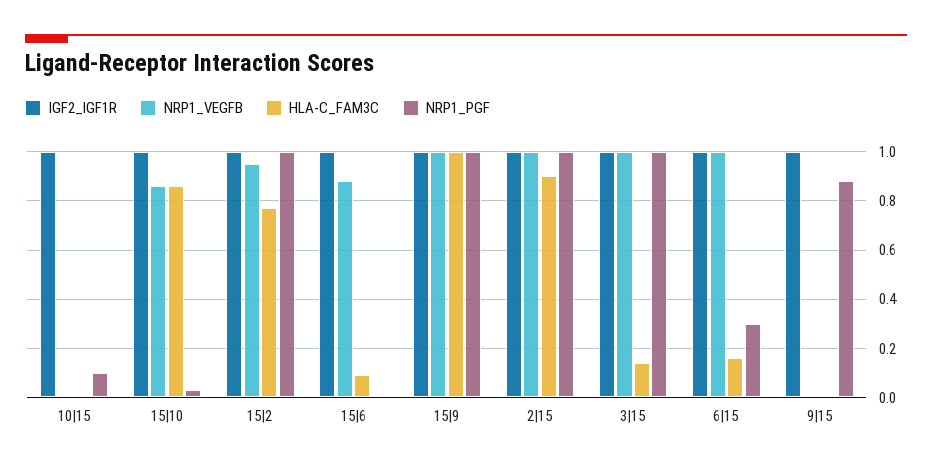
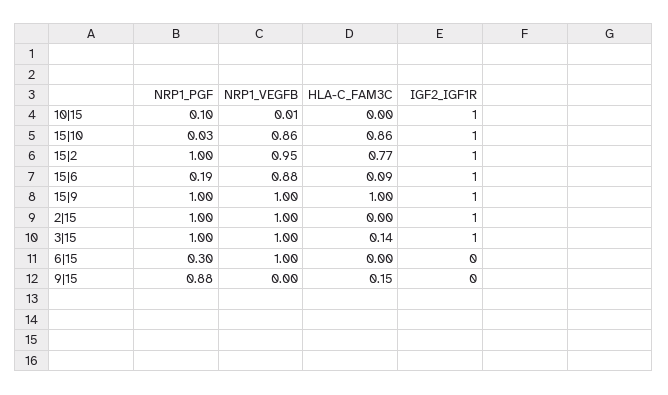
NRP1_PGF, 15|6: 0 -> 0.19
HLA-C_FAM3C, 2|15: 0.9 -> 0
IGF2_IGF1R, 6|15: 1 -> 0
HLA-C_FAM3C, 6|15: 0.15 -> 0
IGF2_IGF1R, 9|15: 1 -> 0
HLA-C_FAM3C, 9|15: 0 -> 0.15

